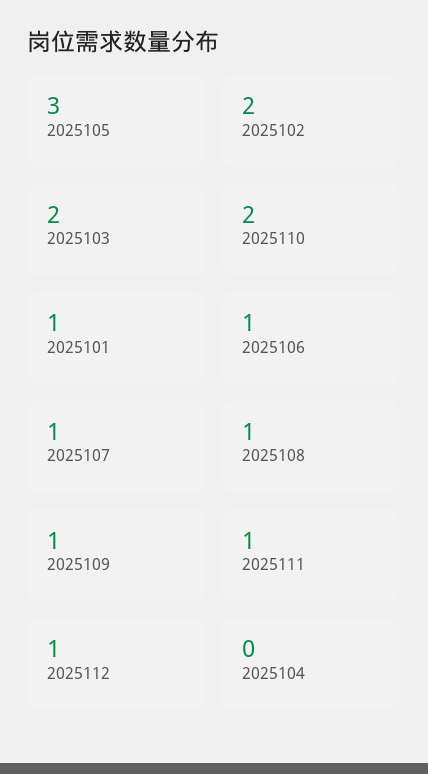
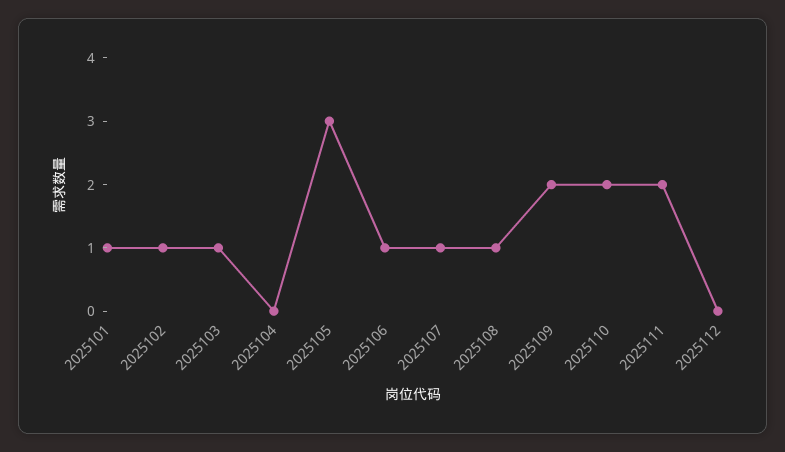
2025102: 2 -> 1
2025103: 2 -> 1
2025109: 1 -> 2
2025111: 1 -> 2
2025112: 1 -> 0

